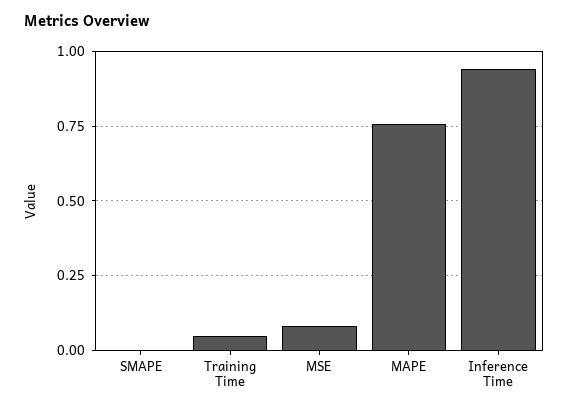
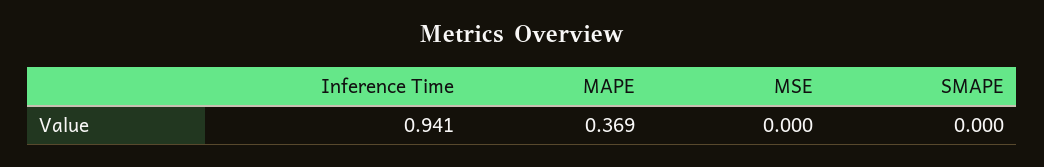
Training Time: 0.05 -> none
MSE: 0.075 -> 0
MAPE: 0.75 -> 0.369

